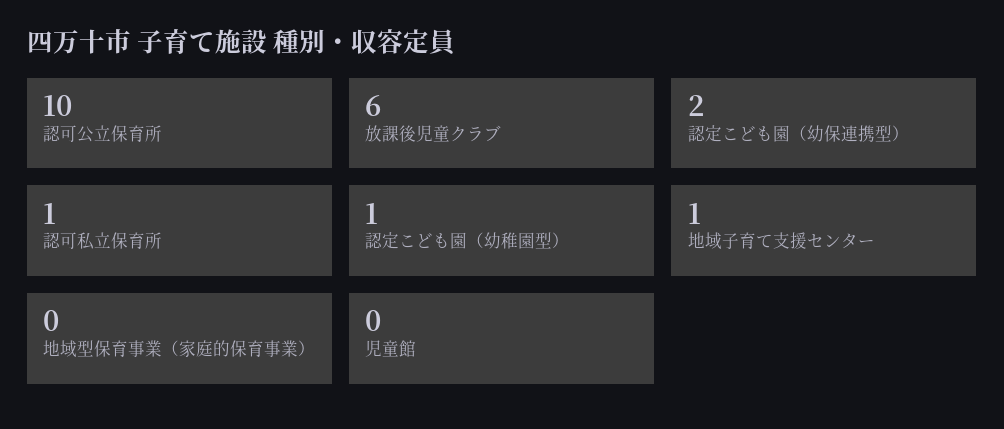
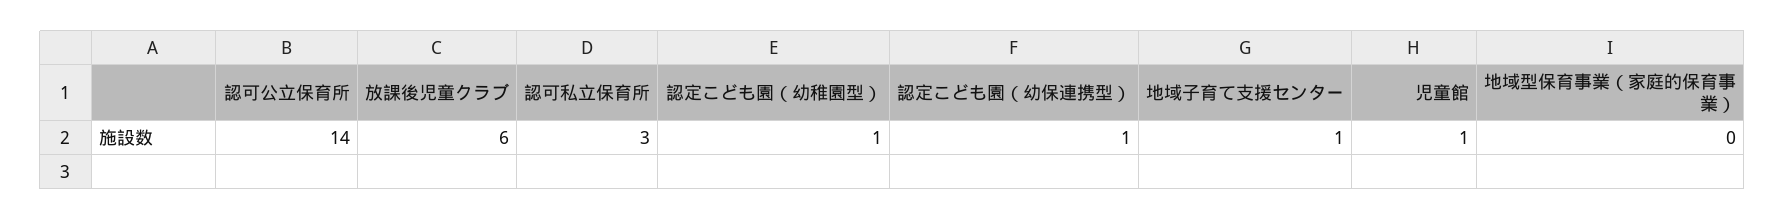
認可公立保育所: 10 -> 14
認定こども園（幼保連携型）: 2 -> 1
認可私立保育所: 1 -> 3
児童館: 0 -> 1

